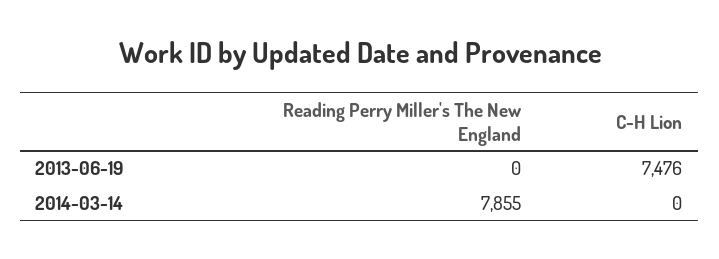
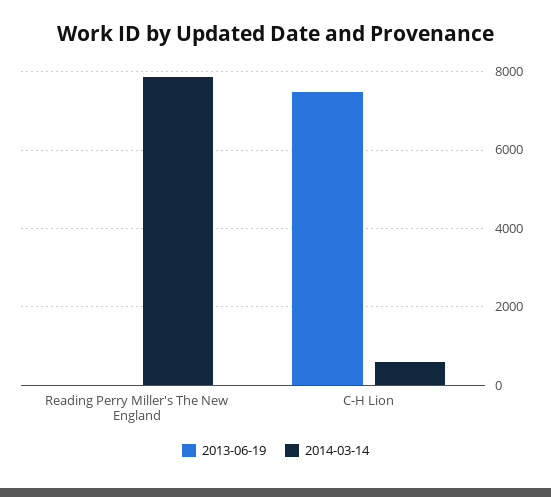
2014-03-14, C-H Lion: 0 -> 600

